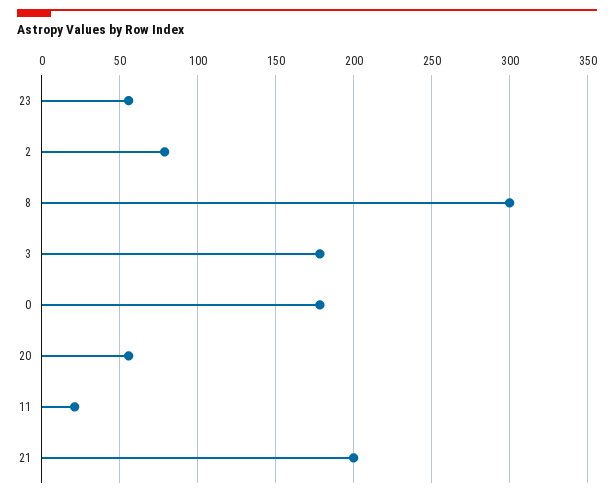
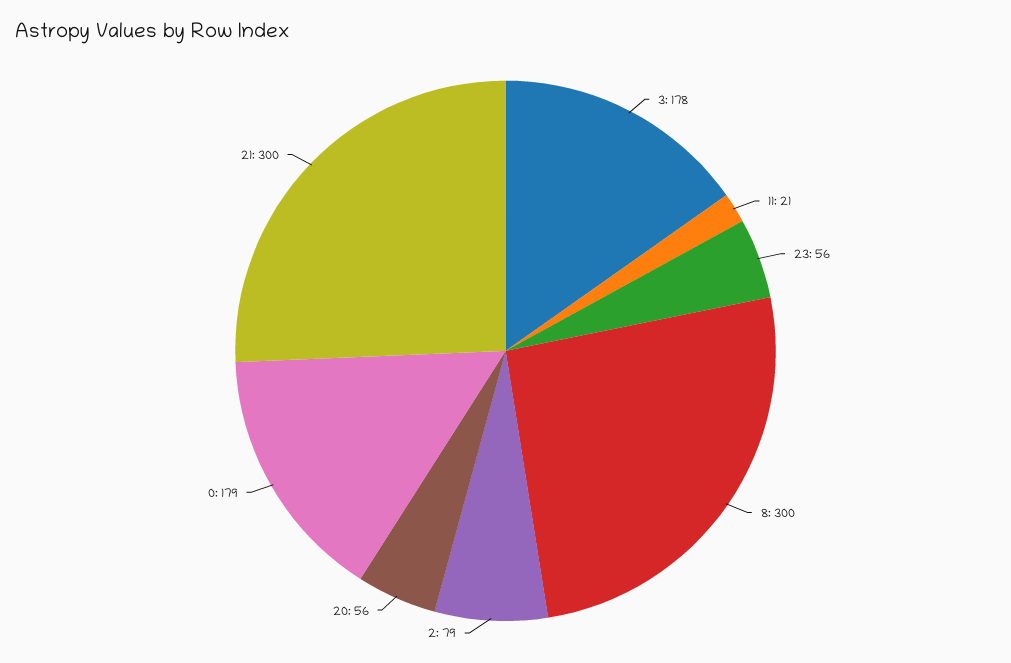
21: 200 -> 300

